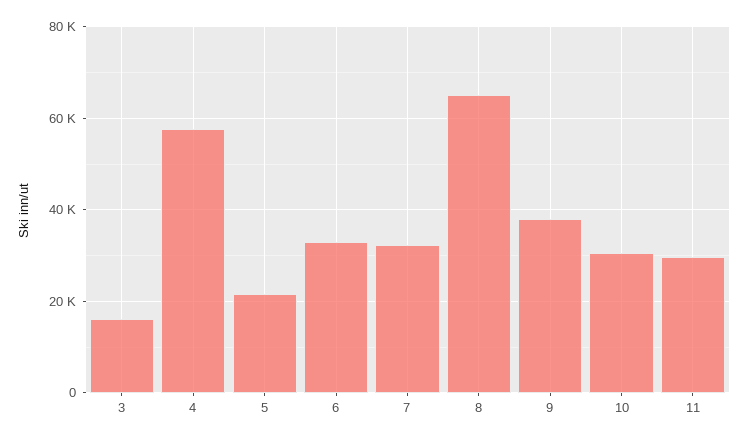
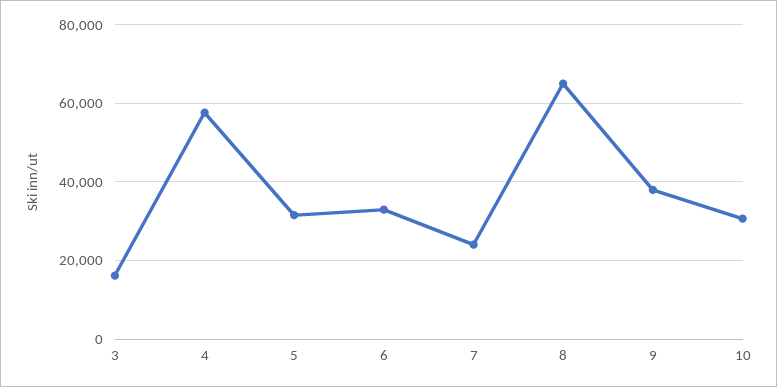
5: 22000 -> 32000
7: 32000 -> 24000
11: 30000 -> none

